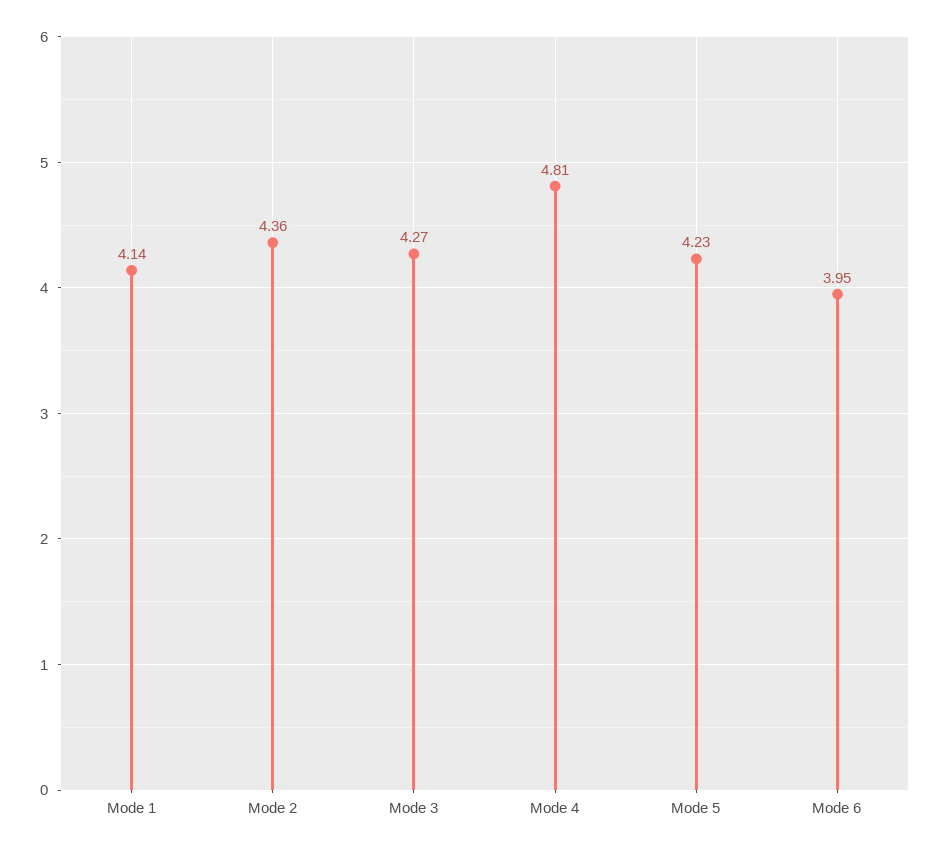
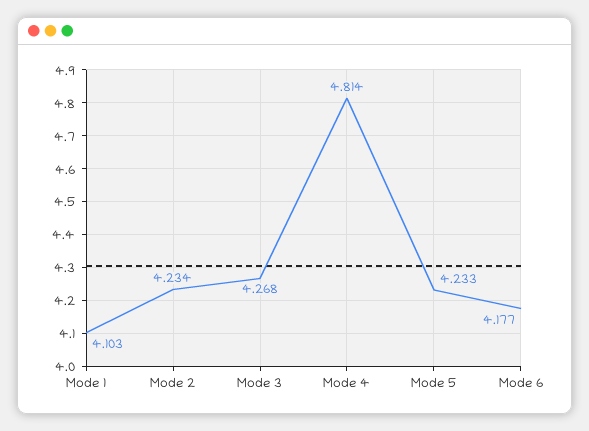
Mode 1: 4.14 -> 4.103
Mode 2: 4.36 -> 4.234
Mode 6: 3.95 -> 4.177

